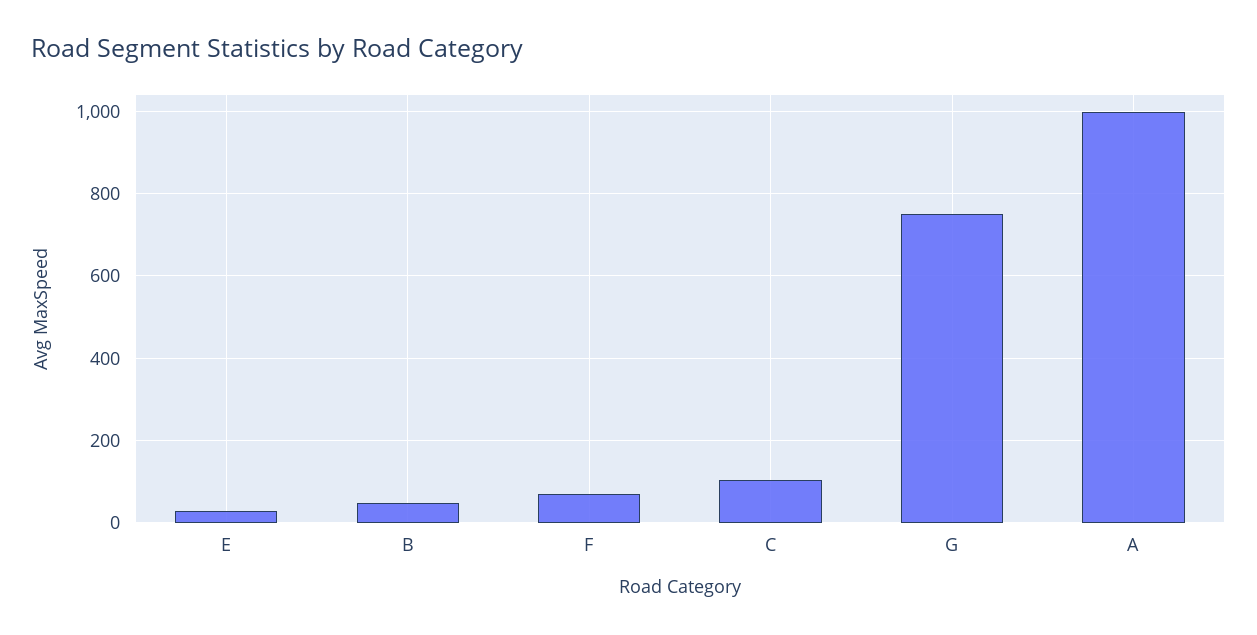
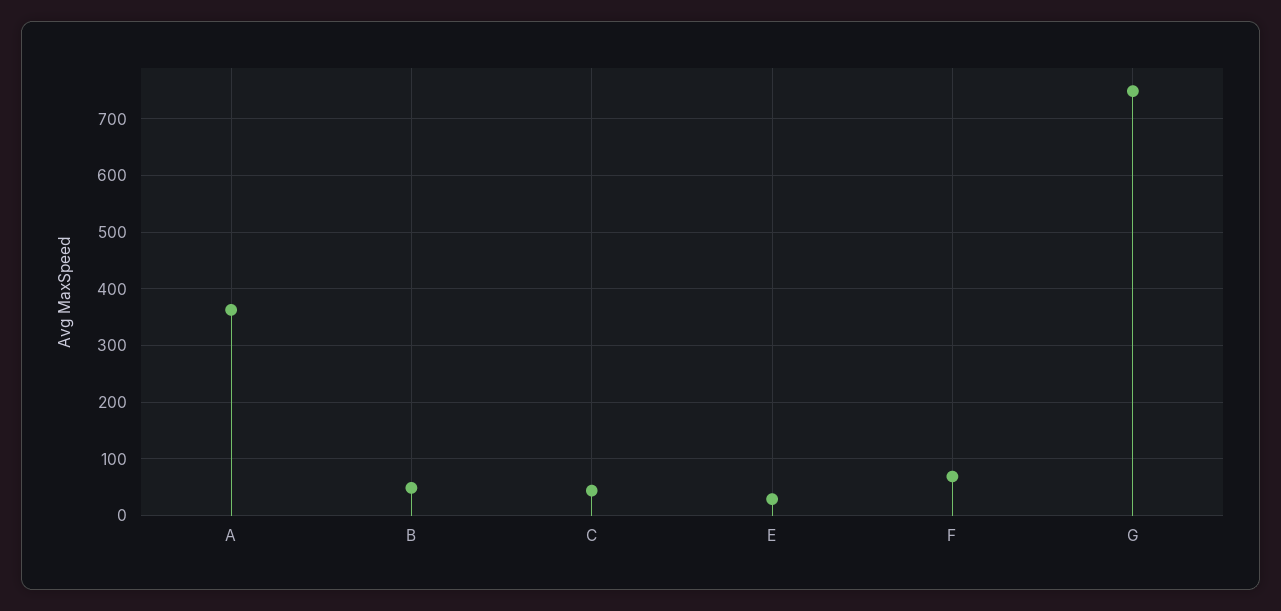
C: 100 -> 40
A: 1000 -> 360

